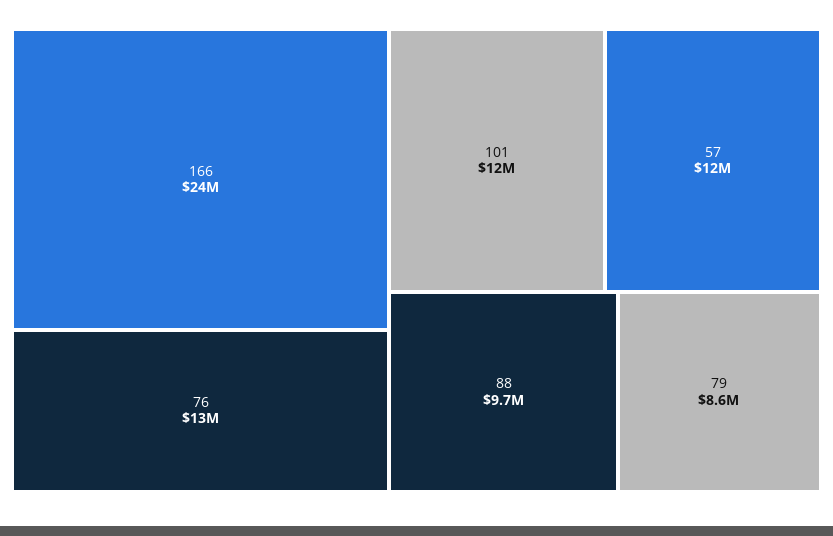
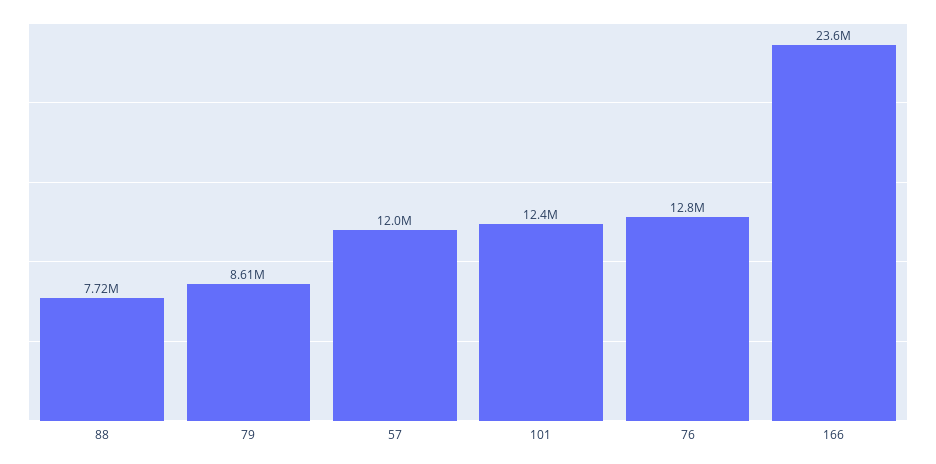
88: 9700000 -> 7720000

